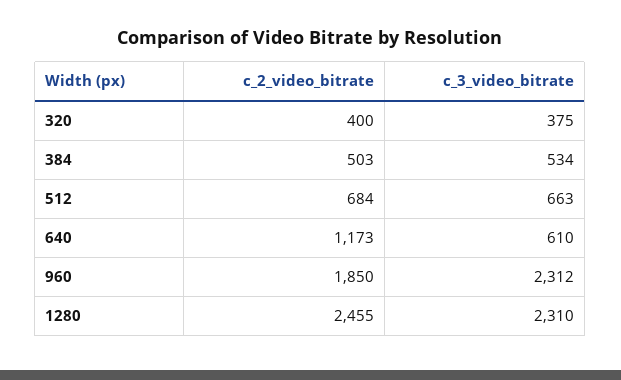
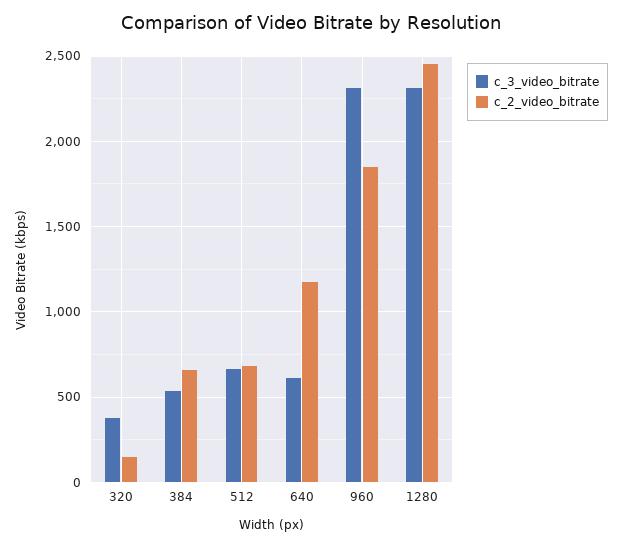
c_2_video_bitrate, 320: 400 -> 150
c_2_video_bitrate, 384: 503 -> 650

